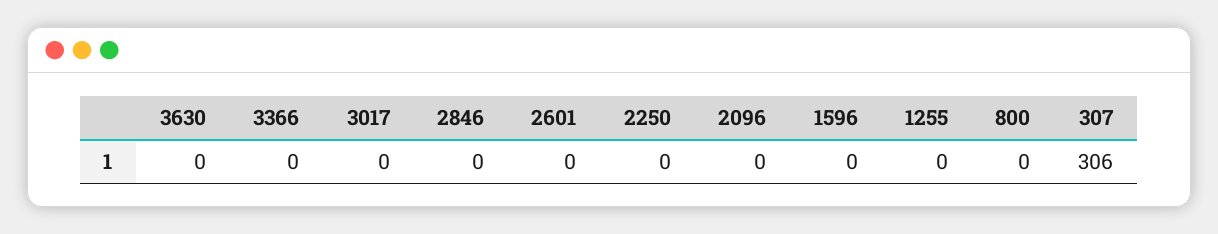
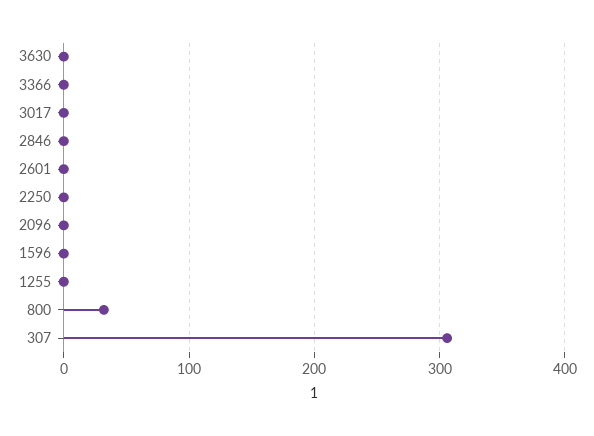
800: 0 -> 30

